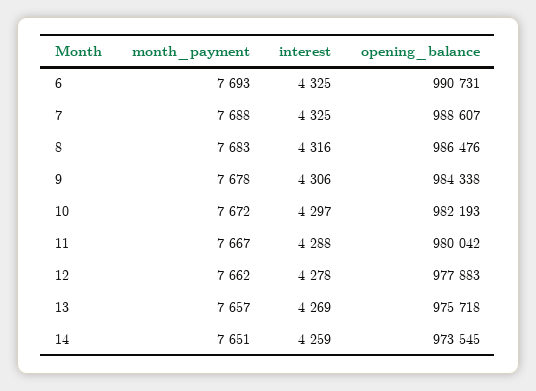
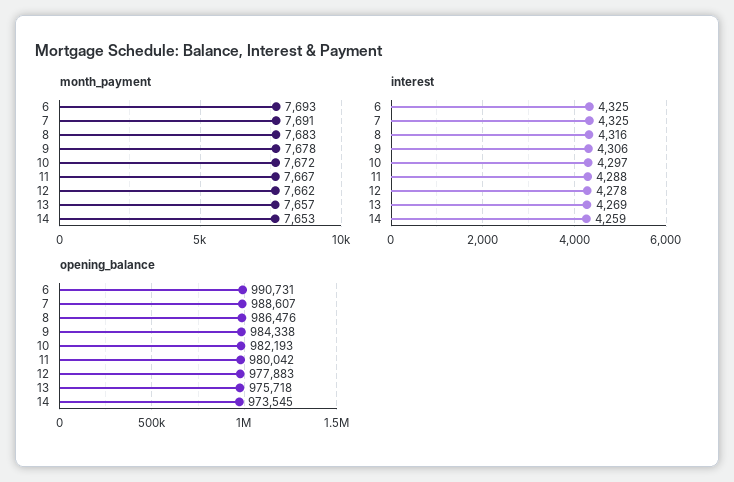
month_payment, 7: 7688 -> 7691
month_payment, 14: 7651 -> 7653

